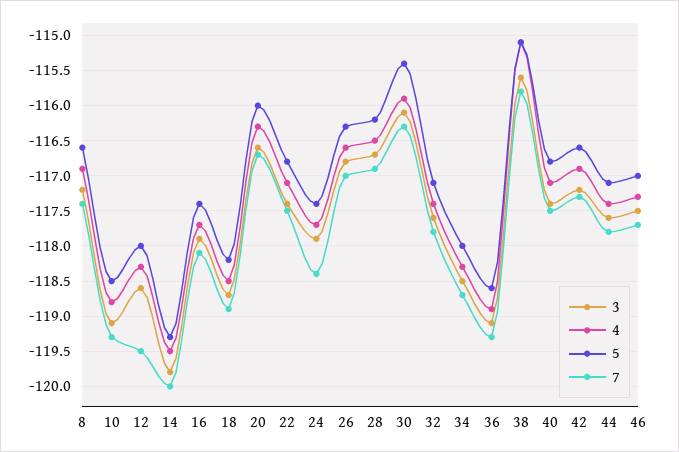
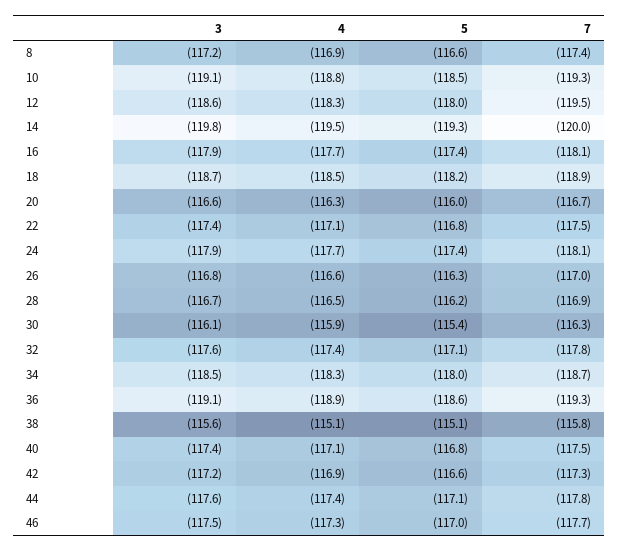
7, 24: -118.4 -> -118.1

